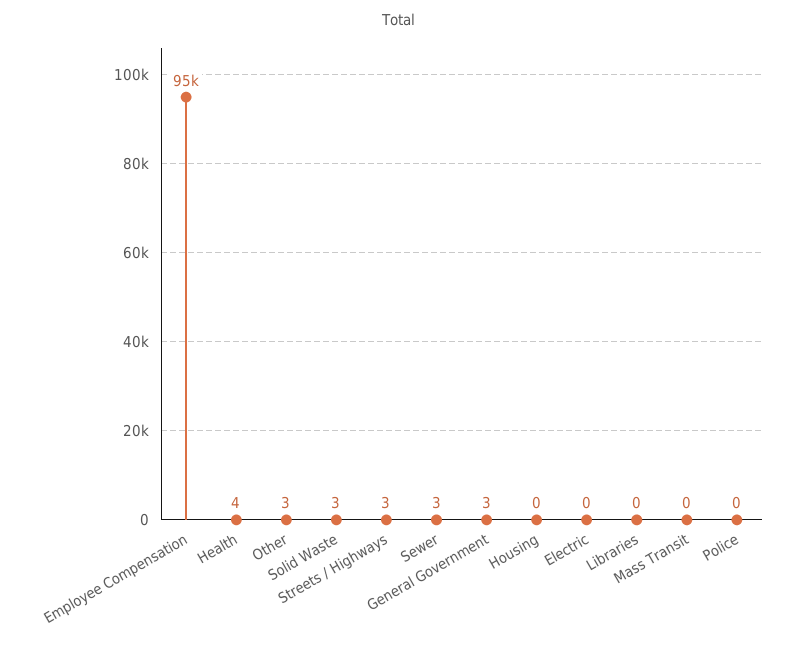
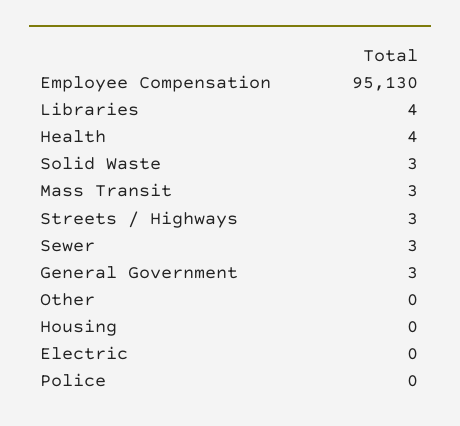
Other: 3 -> 0
Libraries: 0 -> 4
Mass Transit: 0 -> 3

